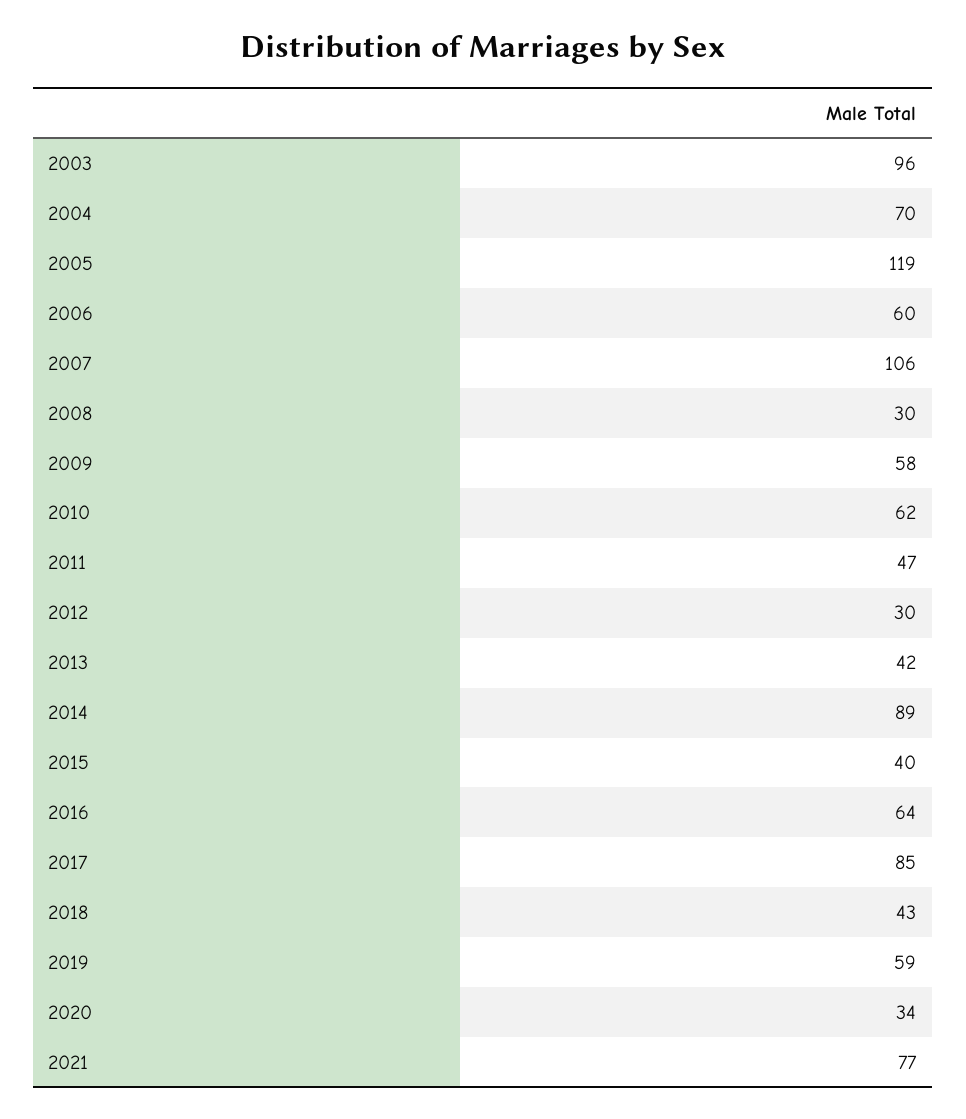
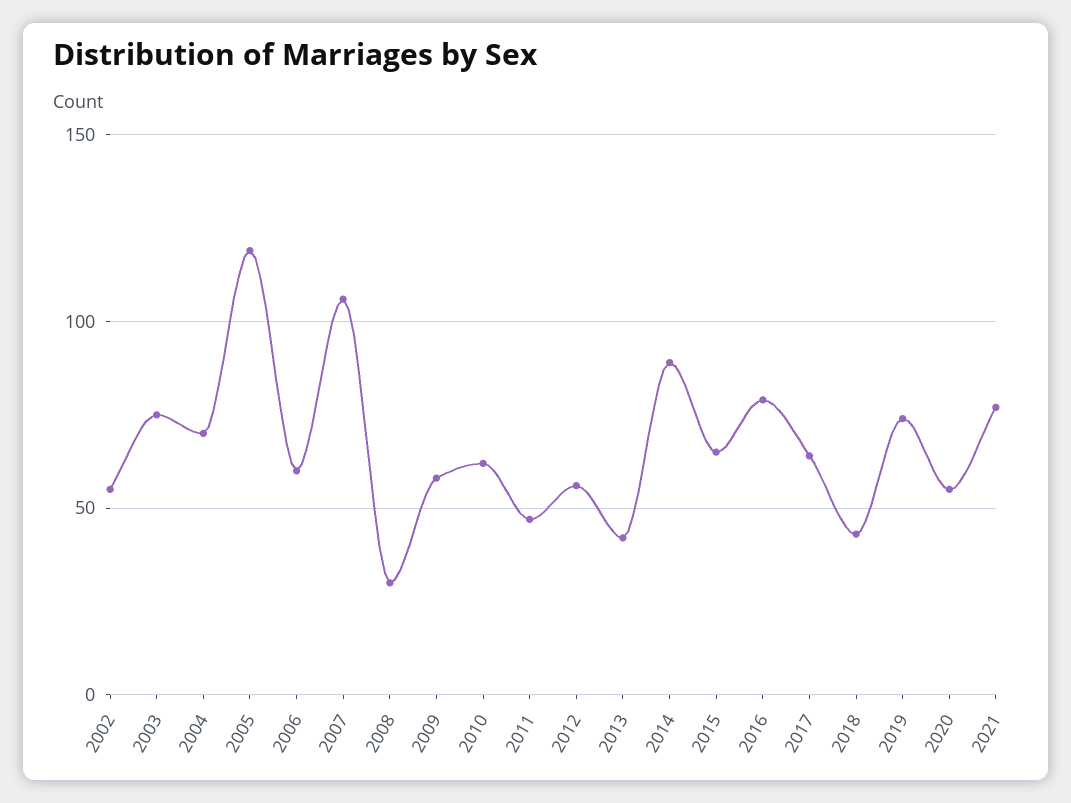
2003: 96 -> 75
2012: 30 -> 55
2015: 40 -> 65
2016: 64 -> 80
2017: 85 -> 65
2019: 59 -> 75
2020: 34 -> 55
2002: none -> 55

